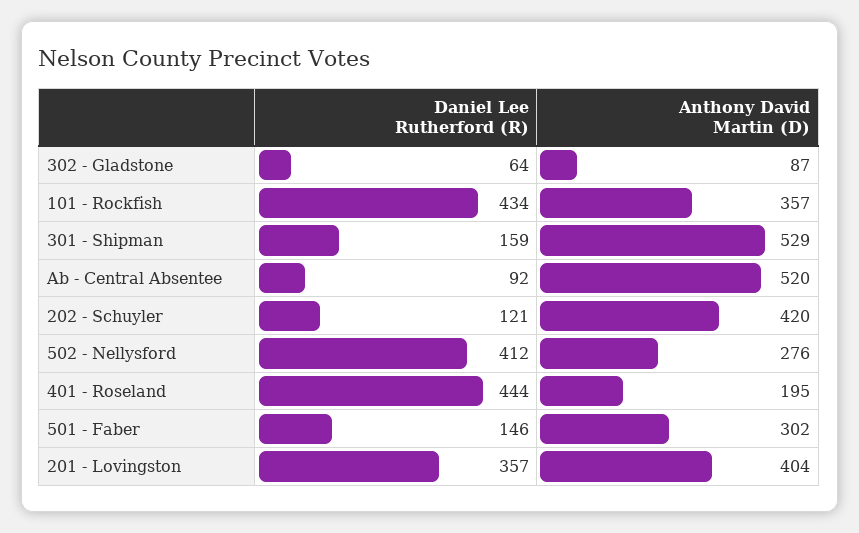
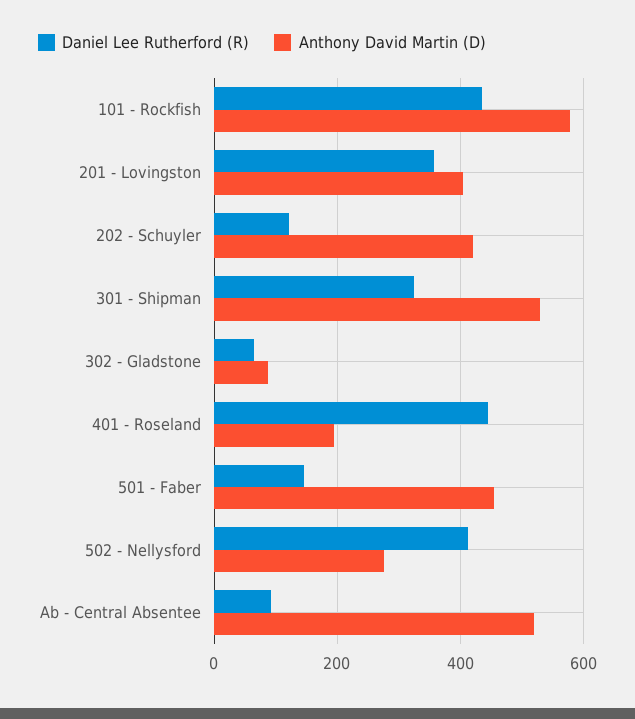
Anthony David Martin (D), 101 - Rockfish: 357 -> 580
Daniel Lee Rutherford (R), 301 - Shipman: 159 -> 320
Anthony David Martin (D), 501 - Faber: 302 -> 460

